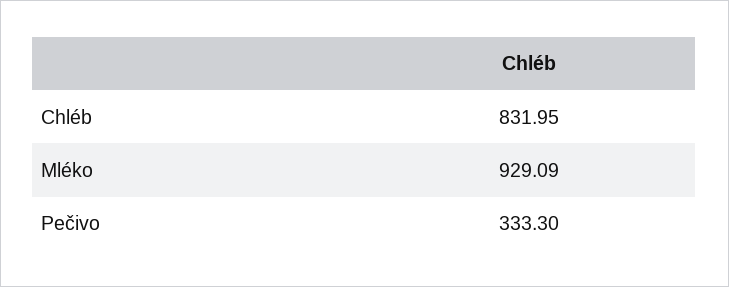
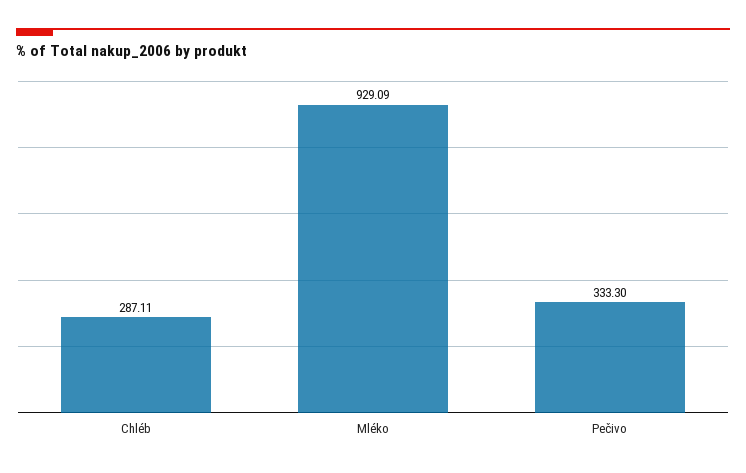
Chléb: 831.95 -> 287.11

